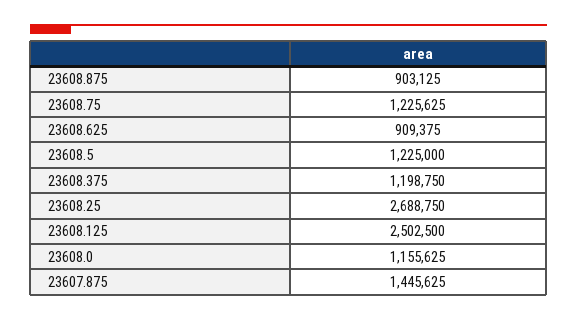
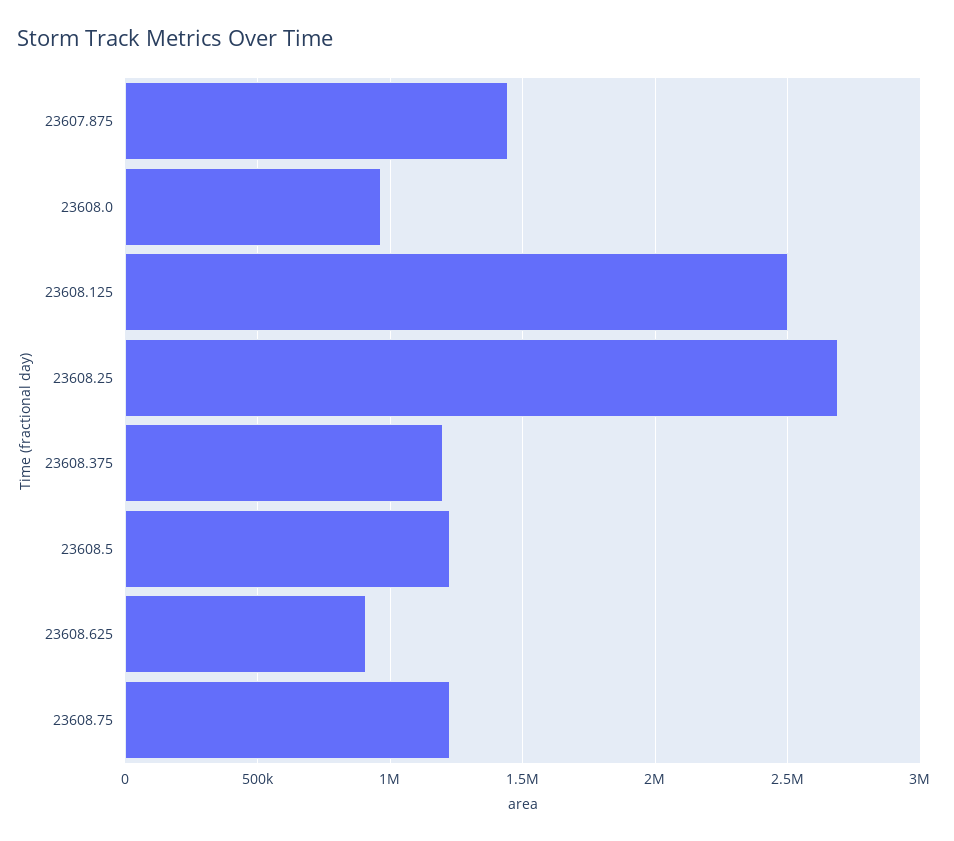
23608.875: 903125 -> none
23608.0: 1155625 -> 950000

